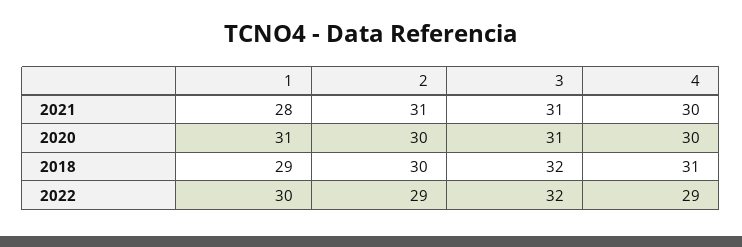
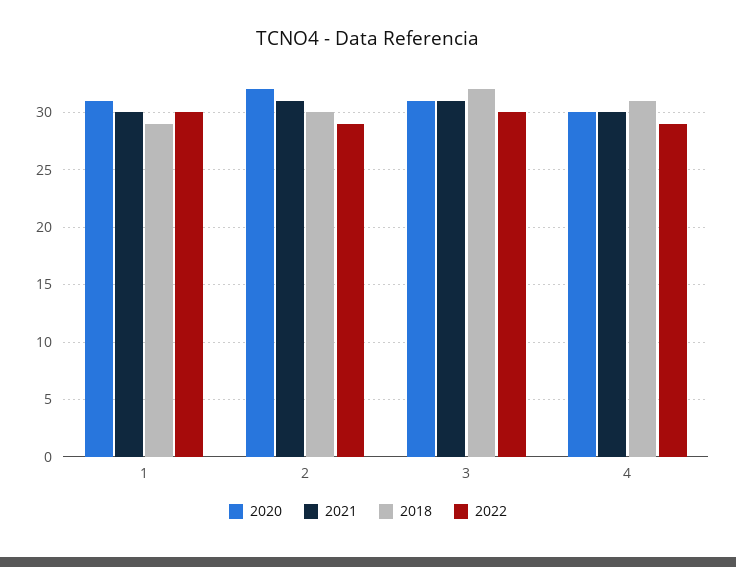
2021, 1: 28 -> 30
2020, 2: 30 -> 32
2022, 3: 32 -> 30

